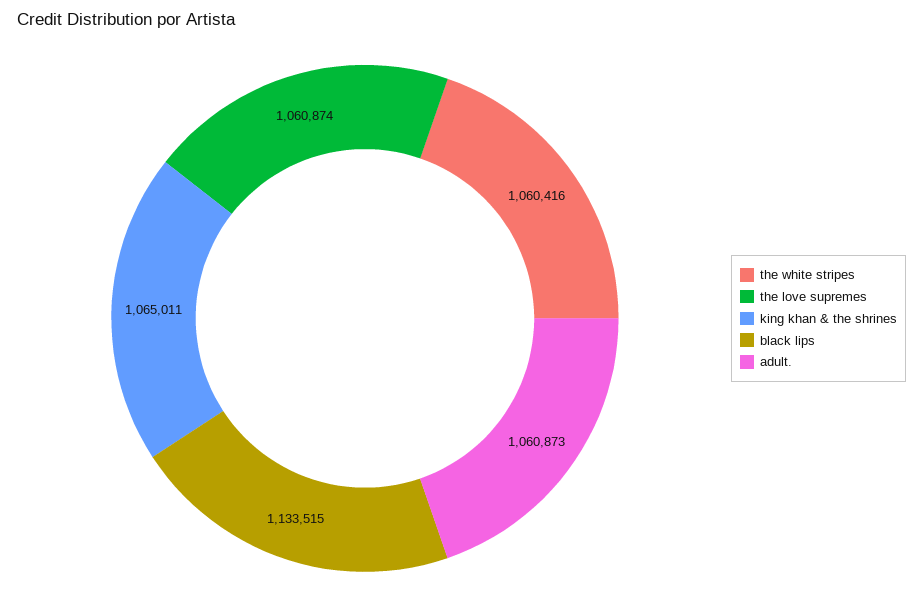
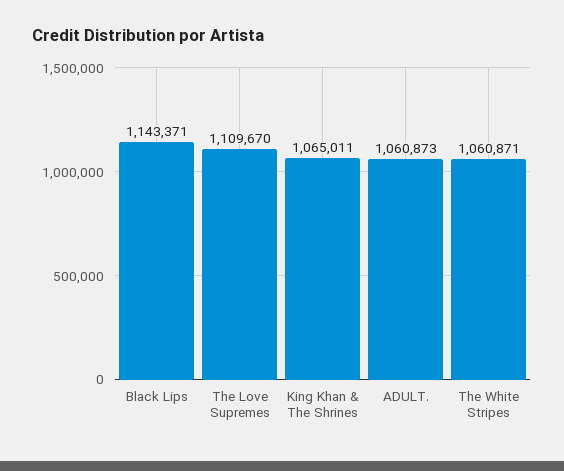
the white stripes: 1060416 -> 1060871
the love supremes: 1060874 -> 1109670
black lips: 1133515 -> 1143371

